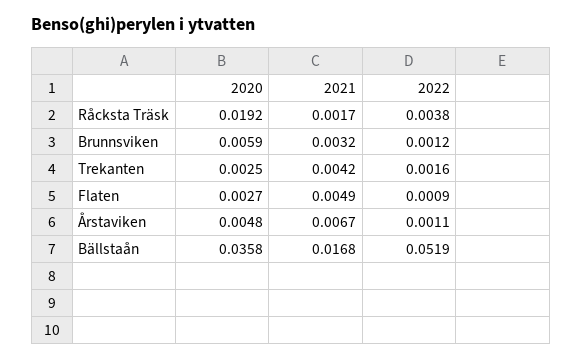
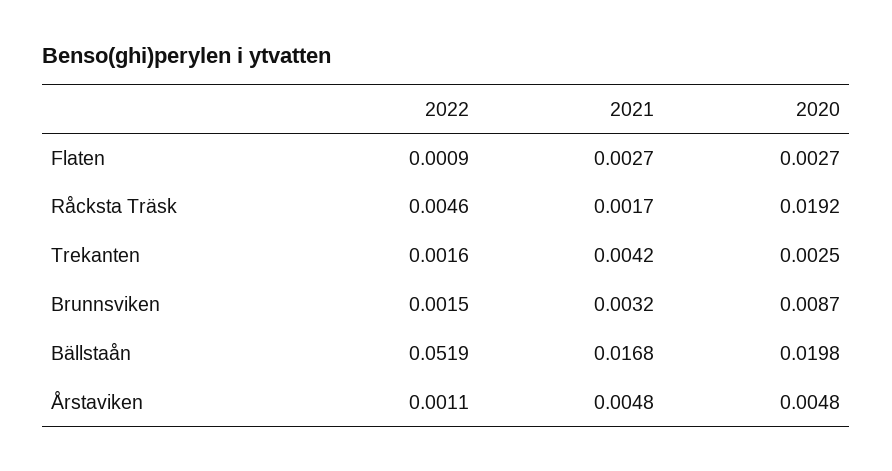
2022, Råcksta Träsk: 0.0038 -> 0.0046
2020, Brunnsviken: 0.0059 -> 0.0087
2022, Brunnsviken: 0.0012 -> 0.0015
2021, Flaten: 0.0049 -> 0.0027
2021, Årstaviken: 0.0067 -> 0.0048
2020, Bällstaån: 0.0358 -> 0.0198

